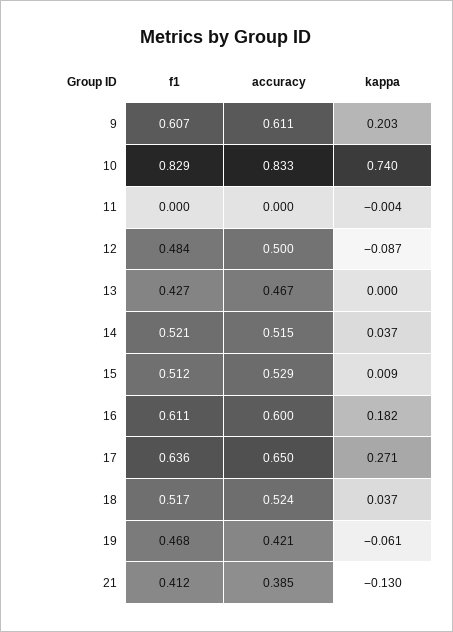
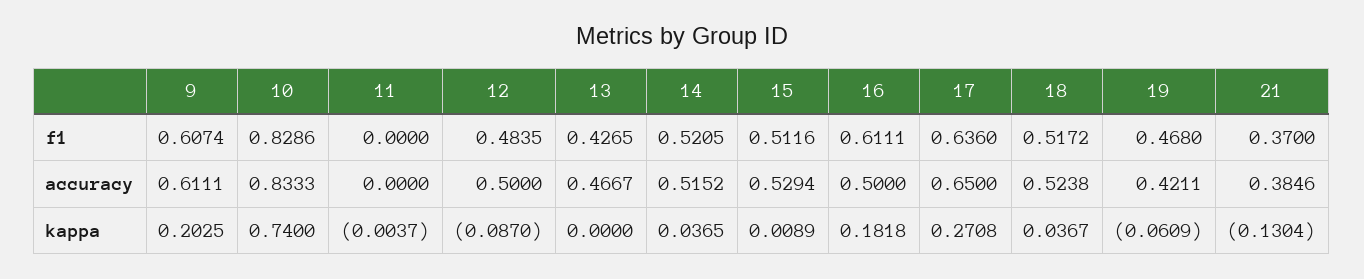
accuracy, 16: 0.6 -> 0.5
f1, 21: 0.412 -> 0.37

